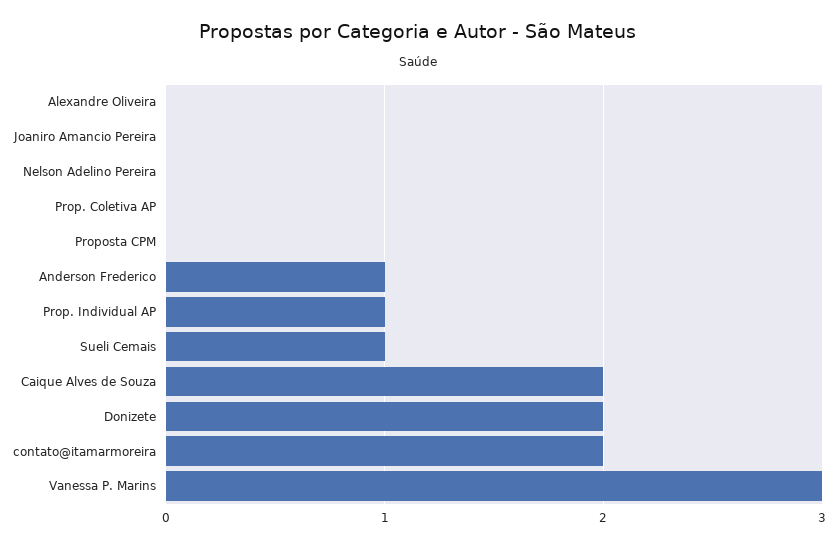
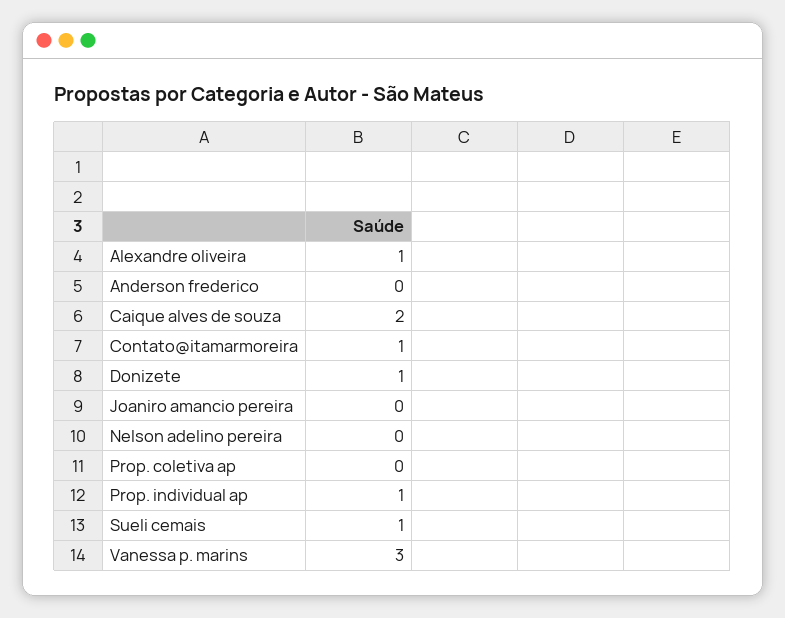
Alexandre Oliveira: 0 -> 1
Proposta CPM: 0 -> none
Anderson Frederico: 1 -> 0
Donizete: 2 -> 1
contato@itamarmoreira: 2 -> 1

